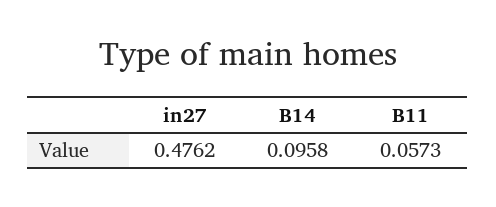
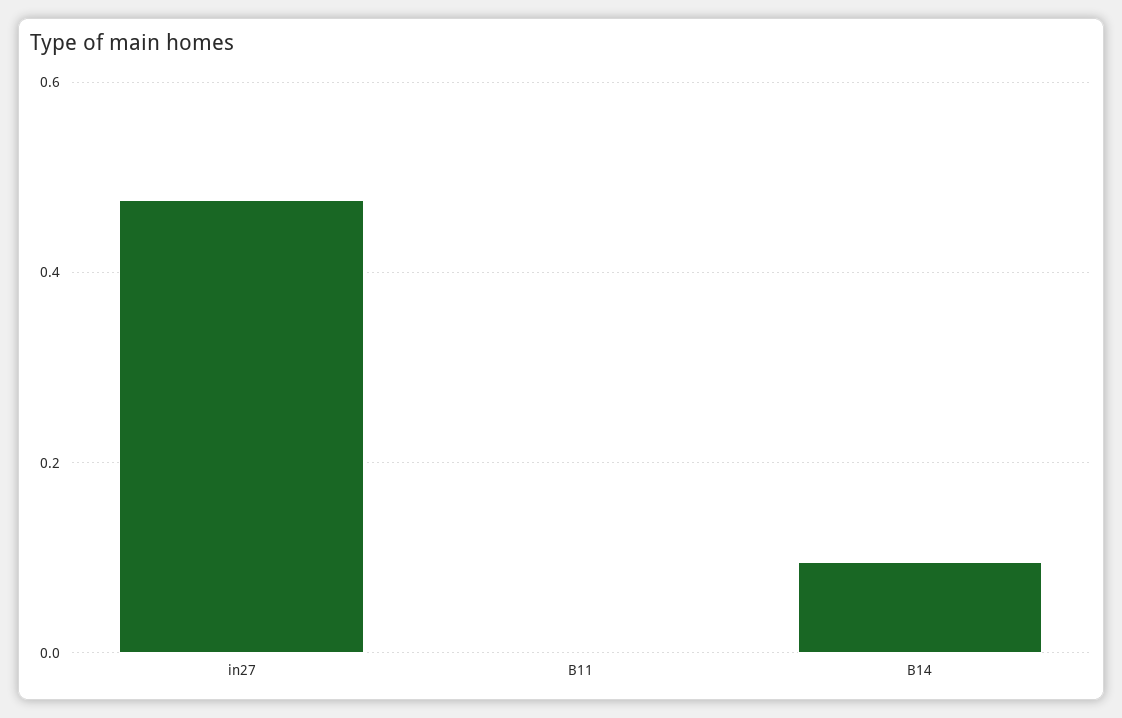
B11: 0.0573 -> 0

